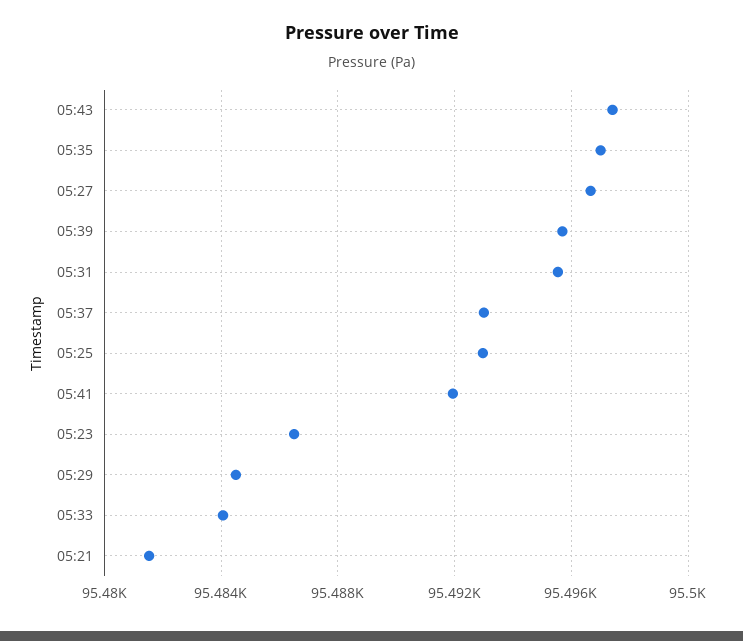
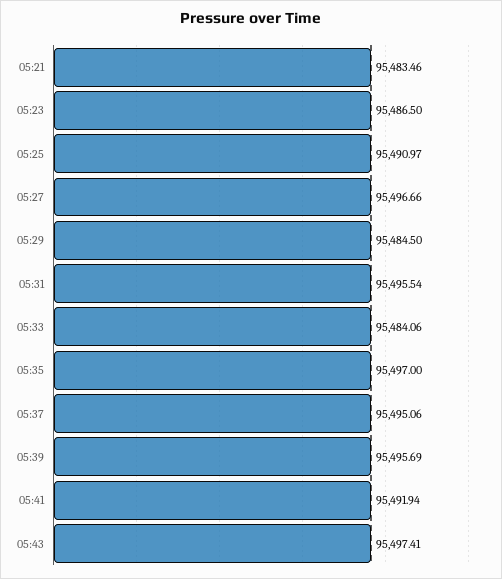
05:37: 95493 -> 95495.06
05:25: 95493 -> 95490.97
05:21: 95481.5 -> 95483.46

